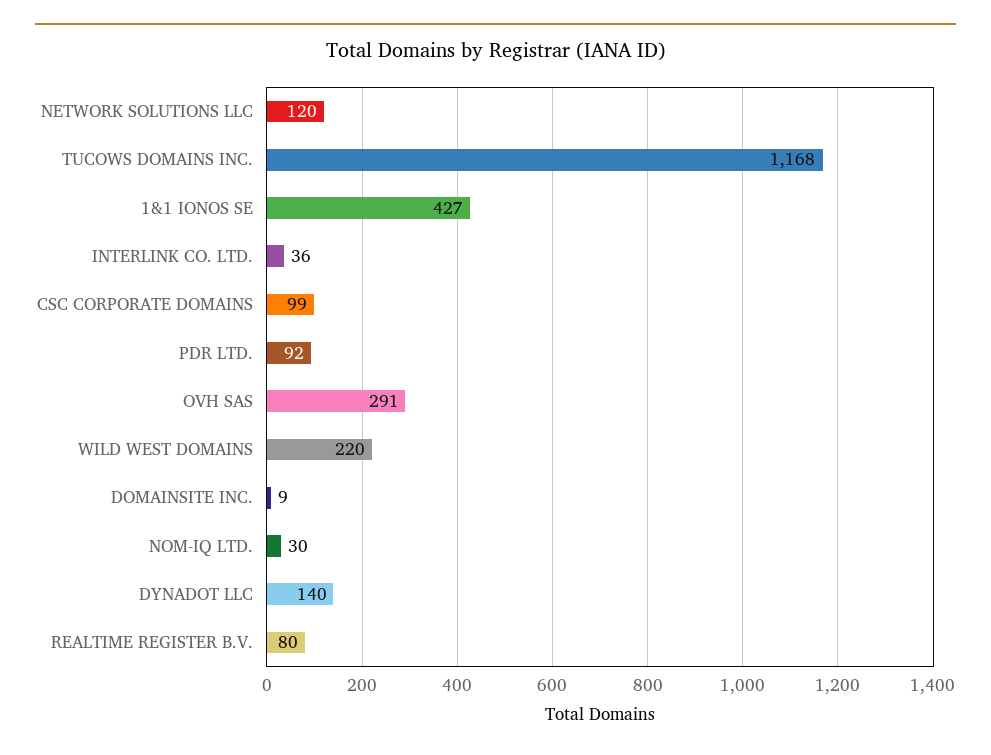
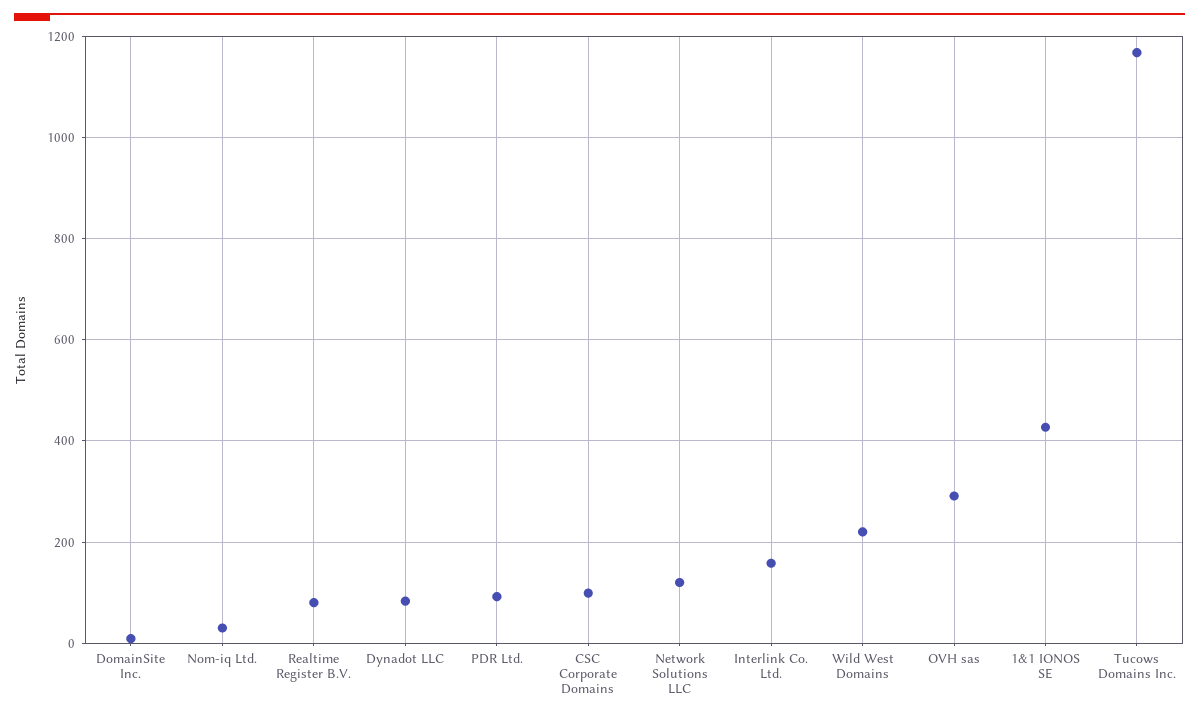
INTERLINK CO. LTD.: 36 -> 160
DYNADOT LLC: 140 -> 80

